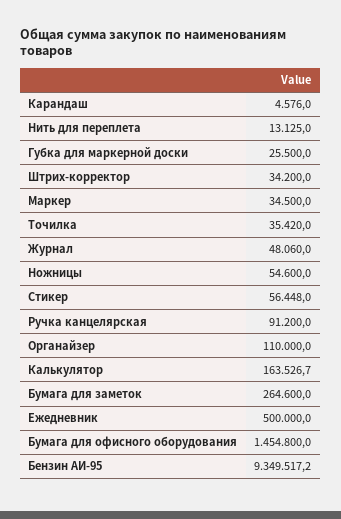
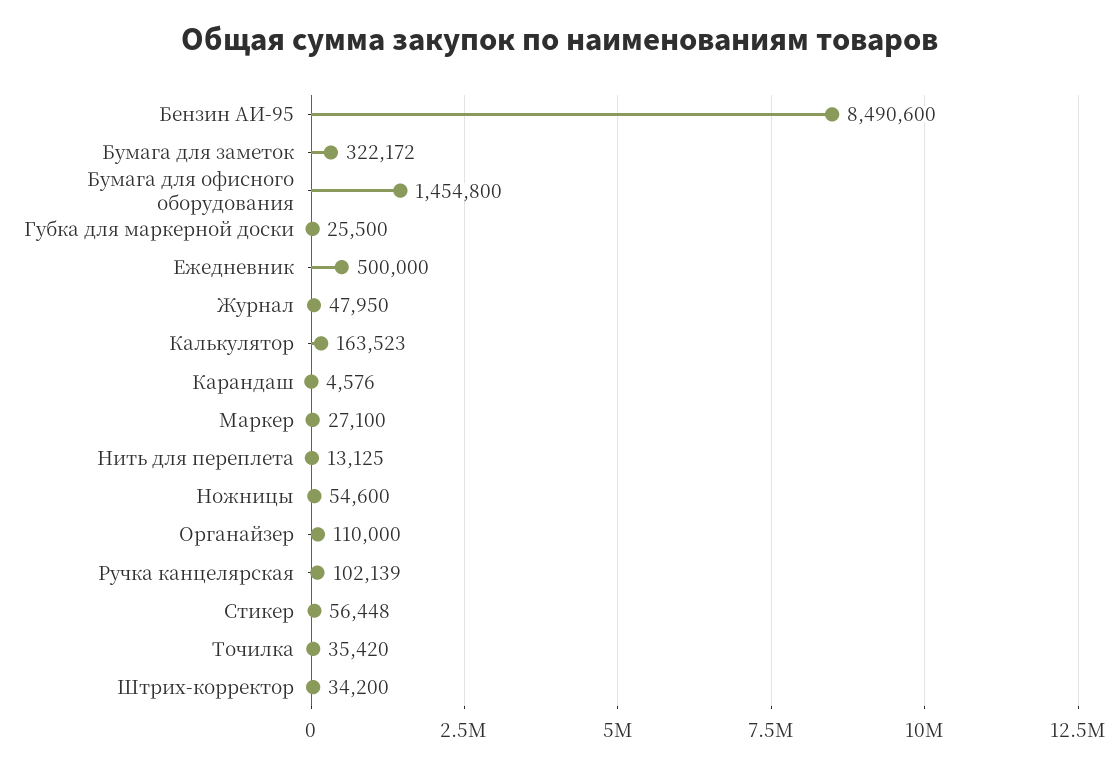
Маркер: 34500 -> 27100
Журнал: 48060 -> 47950
Ручка канцелярская: 91200 -> 102139
Калькулятор: 163526.7 -> 163523
Бумага для заметок: 264600 -> 322172
Бензин АИ-95: 9349517.2 -> 8490600

